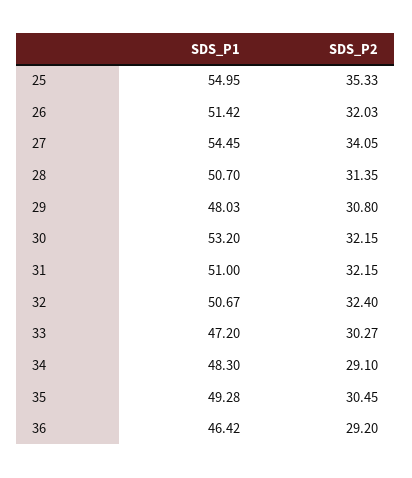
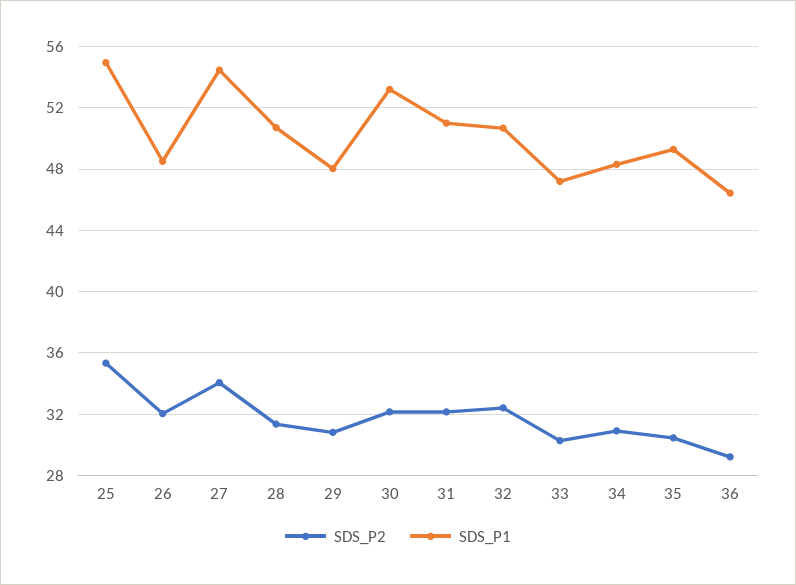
SDS_P1, 26: 51.42 -> 48.5
SDS_P2, 34: 29.1 -> 31

